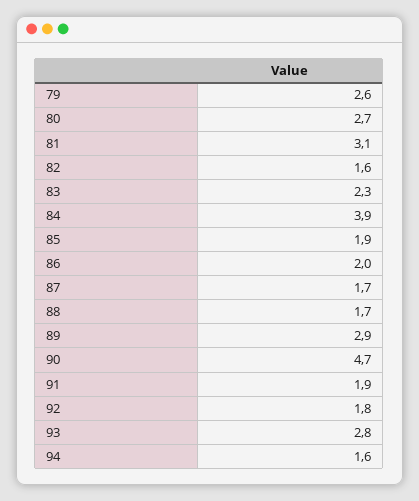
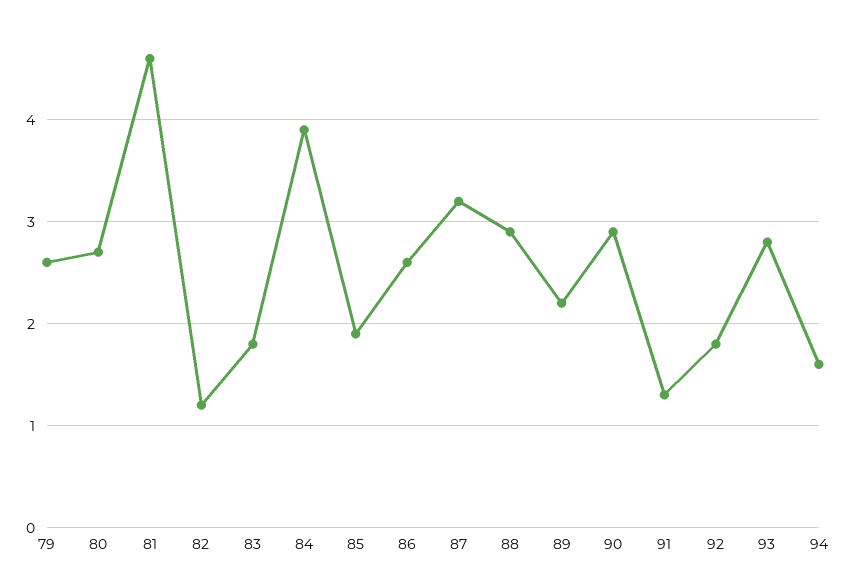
81: 3.1 -> 4.6
82: 1.6 -> 1.2
83: 2.3 -> 1.8
86: 2 -> 2.6
87: 1.7 -> 3.2
88: 1.7 -> 2.9
89: 2.9 -> 2.2
90: 4.7 -> 2.9
91: 1.9 -> 1.3

